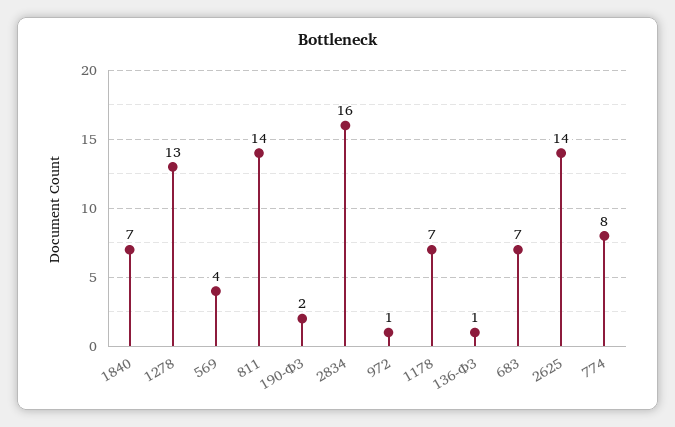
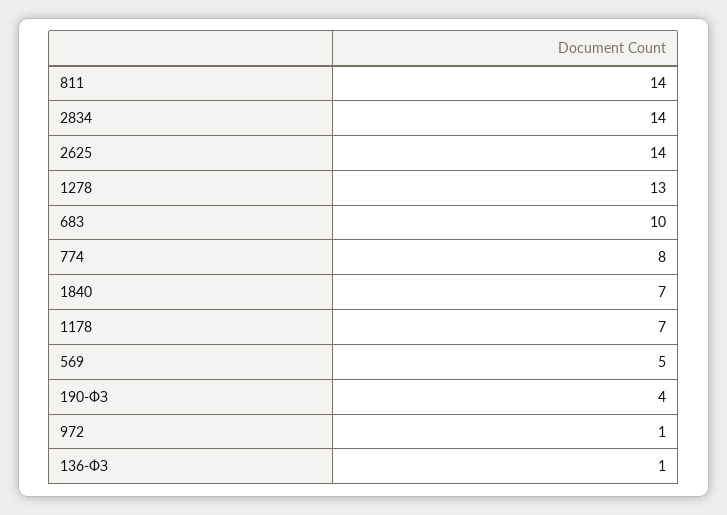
569: 4 -> 5
190-ФЗ: 2 -> 4
2834: 16 -> 14
683: 7 -> 10

